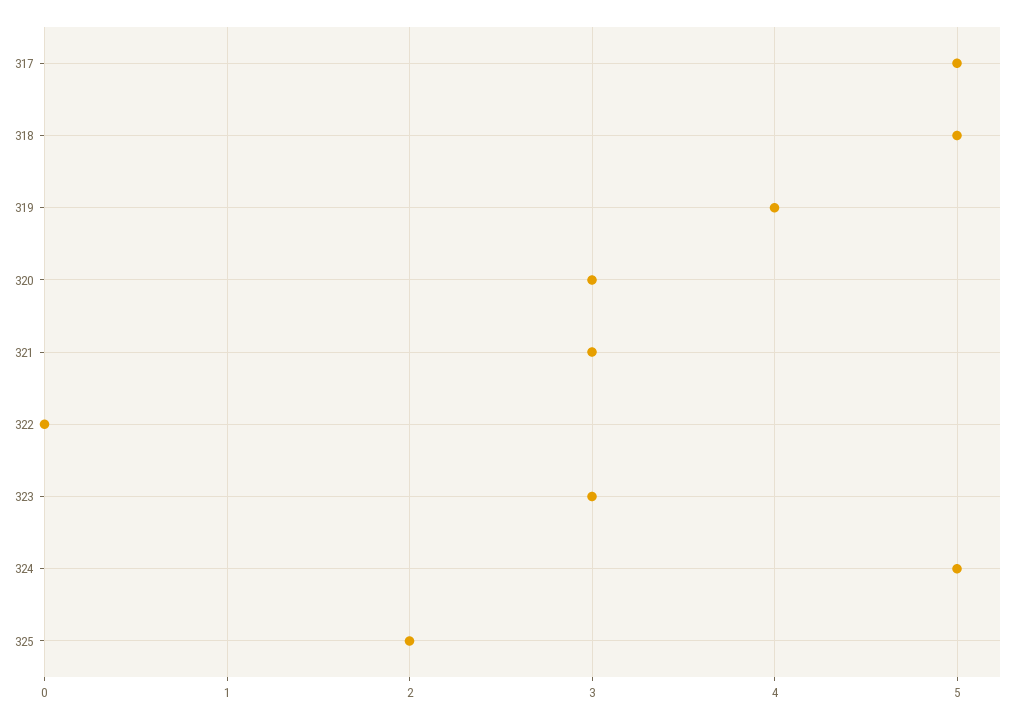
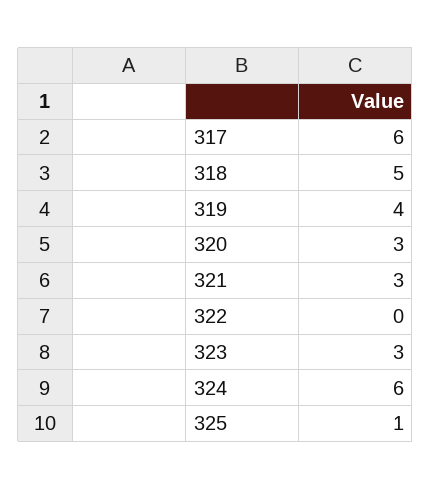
317: 5 -> 6
324: 5 -> 6
325: 2 -> 1

